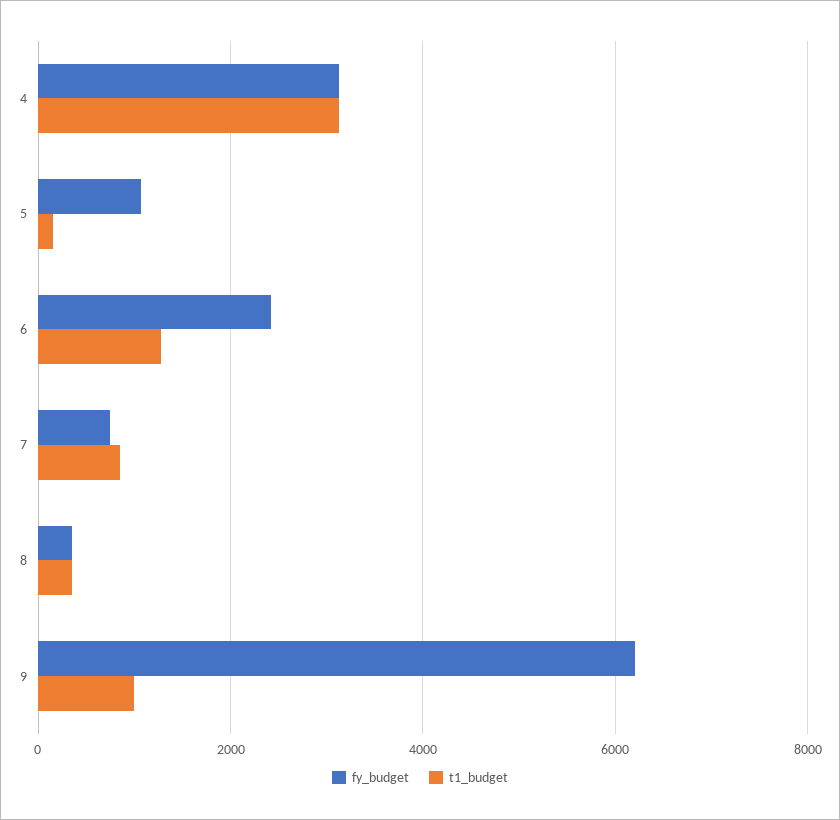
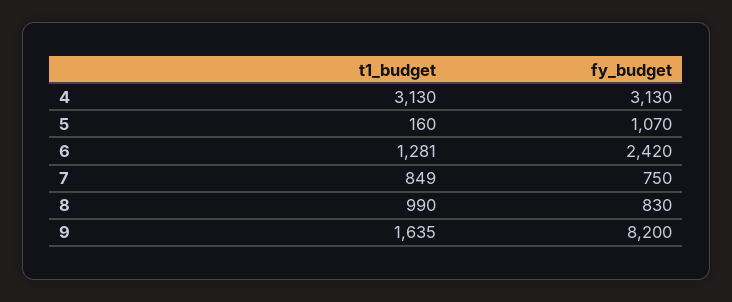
fy_budget, 8: 400 -> 830
t1_budget, 8: 400 -> 990
fy_budget, 9: 6200 -> 8200
t1_budget, 9: 1000 -> 1635

